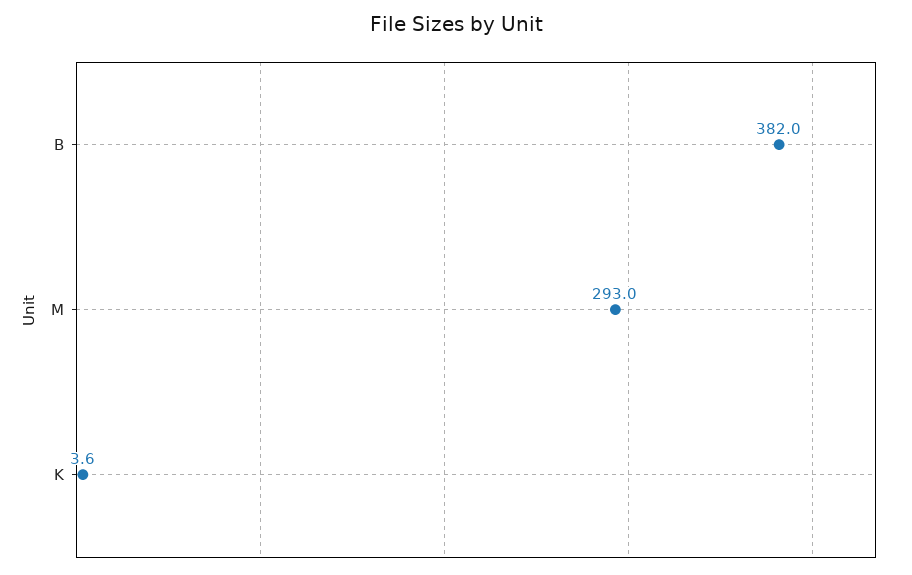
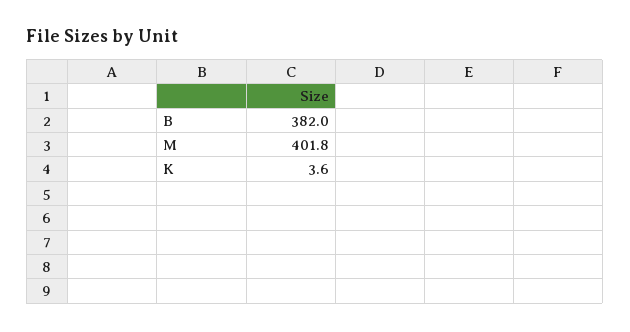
M: 293 -> 401.8

